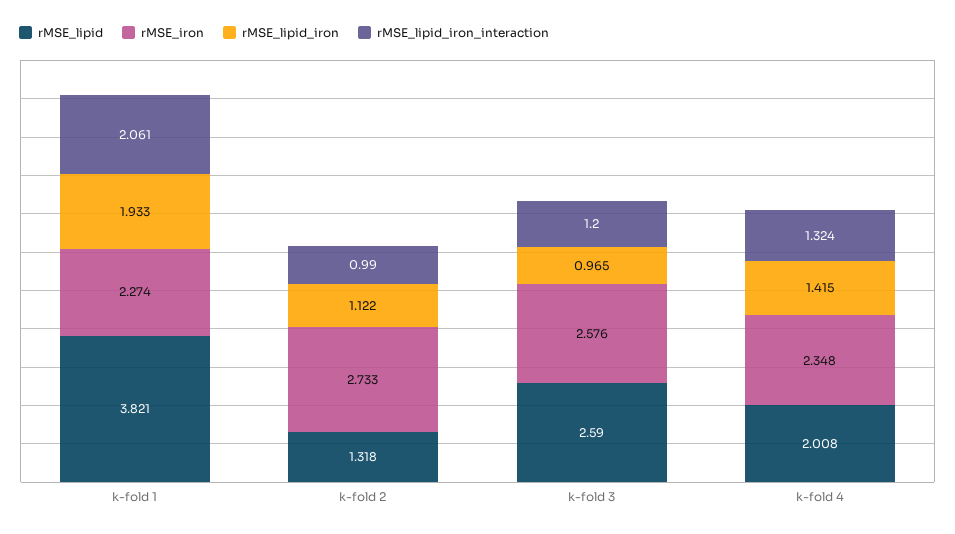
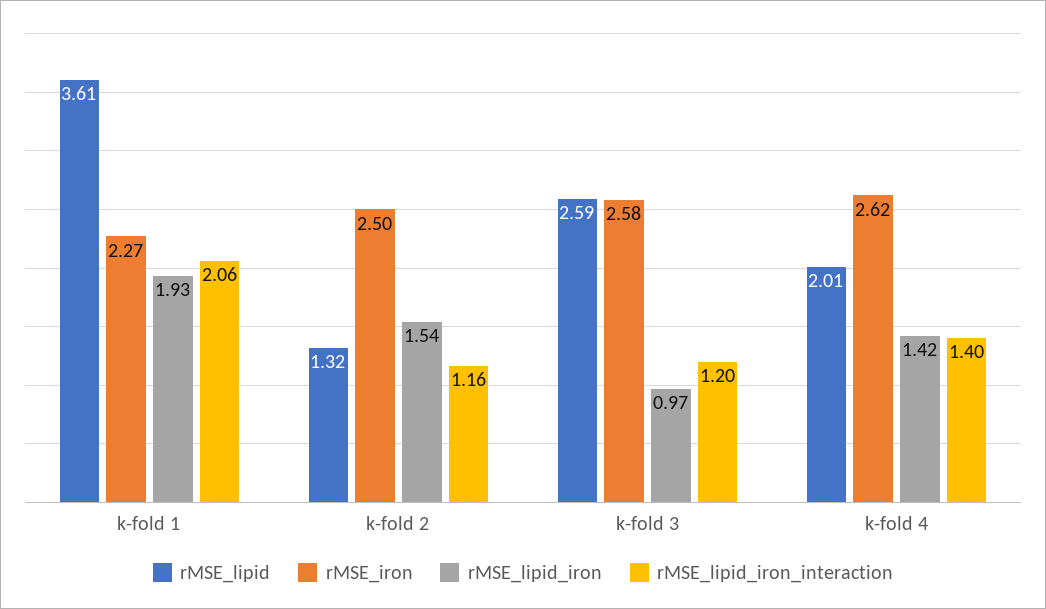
rMSE_lipid, k-fold 1: 3.821 -> 3.61
rMSE_iron, k-fold 2: 2.733 -> 2.5
rMSE_lipid_iron, k-fold 2: 1.122 -> 1.54
rMSE_lipid_iron_interaction, k-fold 2: 0.99 -> 1.16
rMSE_iron, k-fold 4: 2.348 -> 2.62
rMSE_lipid_iron_interaction, k-fold 4: 1.324 -> 1.4

